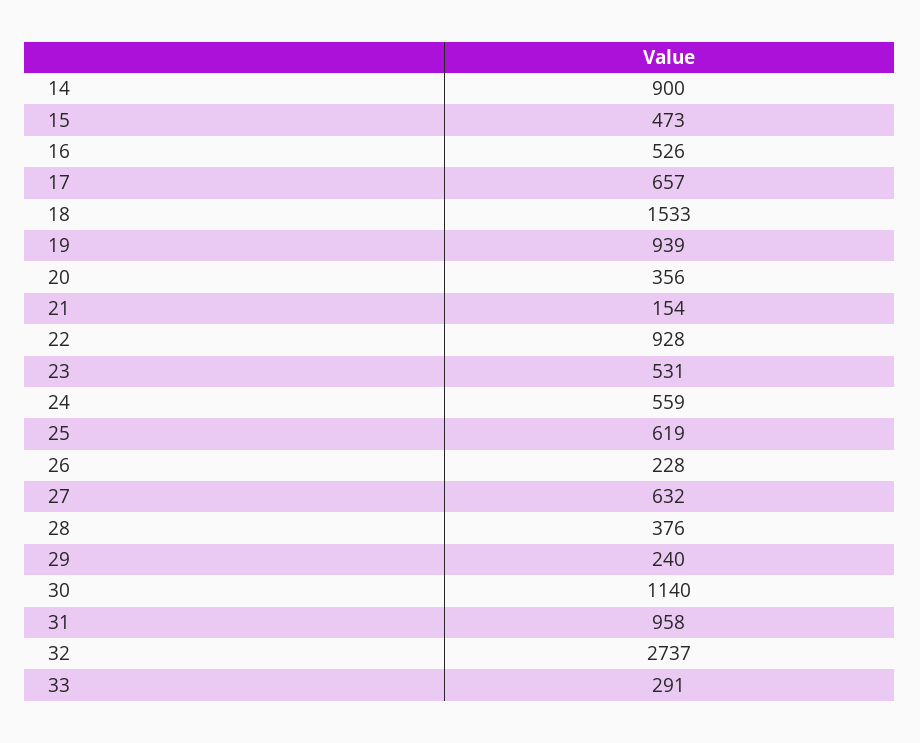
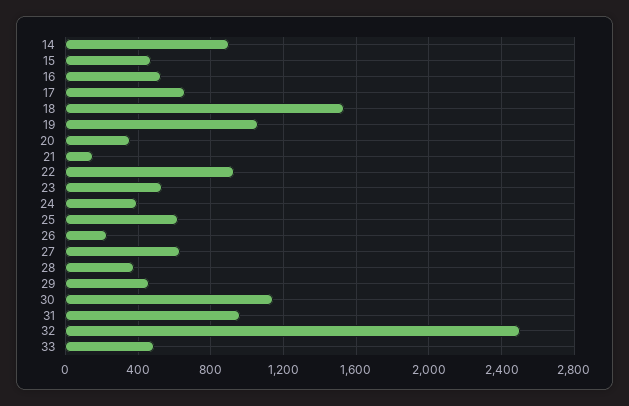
19: 939 -> 1050
24: 559 -> 400
29: 240 -> 450
32: 2737 -> 2500
33: 291 -> 500

